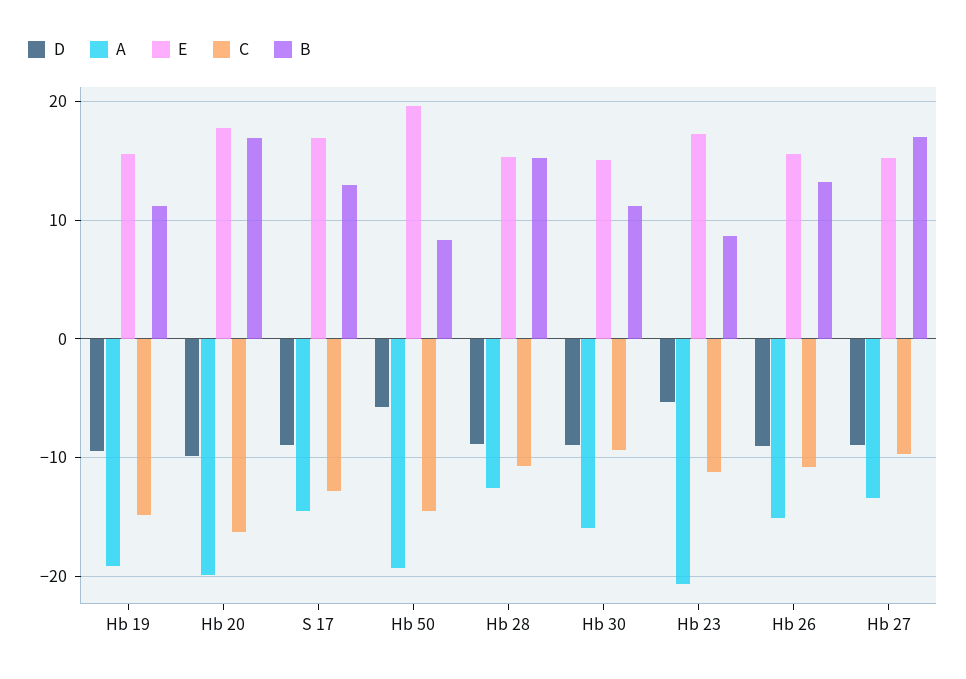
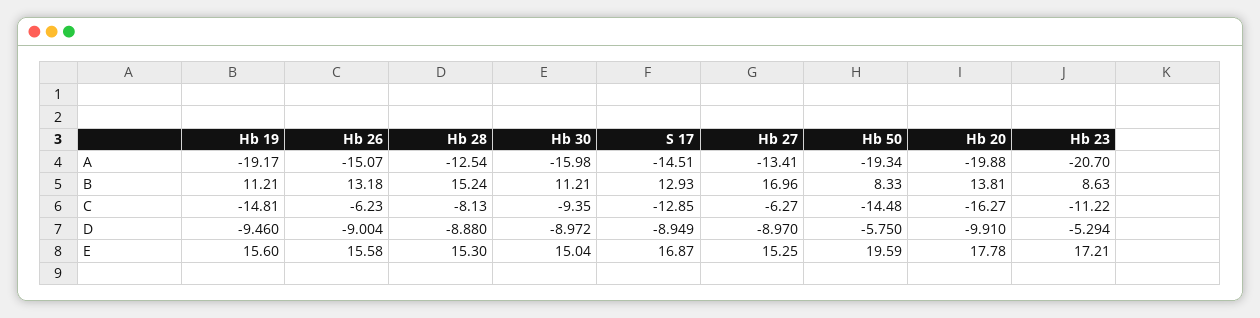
B, Hb 20: 17 -> 13.81
C, Hb 28: -11 -> -8.13
C, Hb 26: -11 -> -6.23
C, Hb 27: -10 -> -6.27

